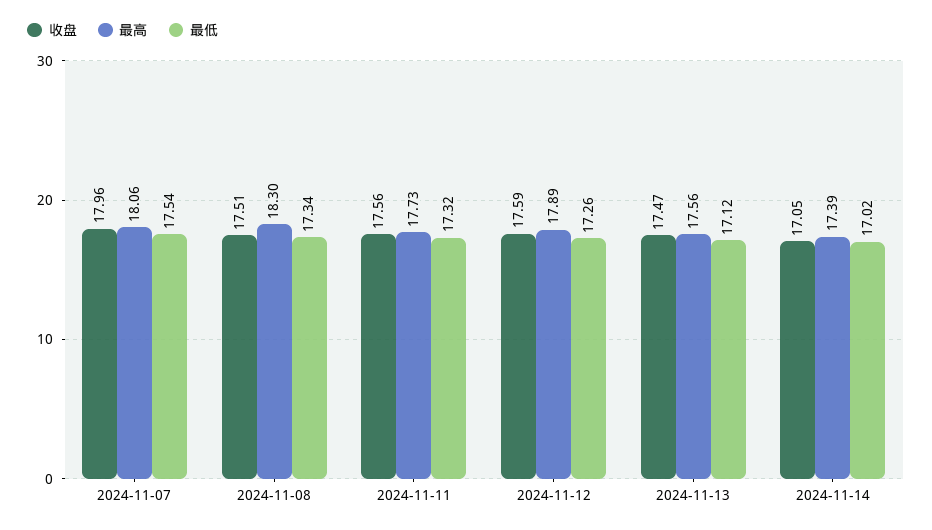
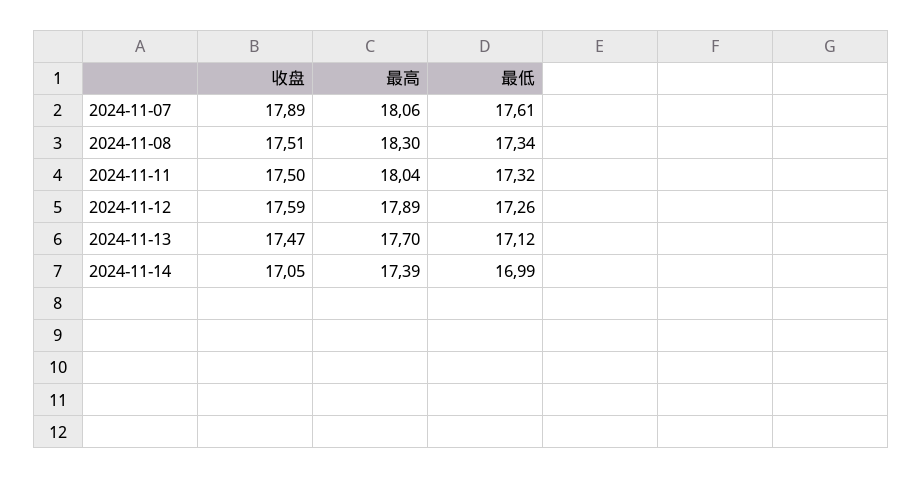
收盘, 2024-11-07: 17.96 -> 17.89
最低, 2024-11-07: 17.54 -> 17.61
收盘, 2024-11-11: 17.56 -> 17.5
最高, 2024-11-11: 17.73 -> 18.04
最高, 2024-11-13: 17.56 -> 17.7
最低, 2024-11-14: 17.02 -> 16.99

